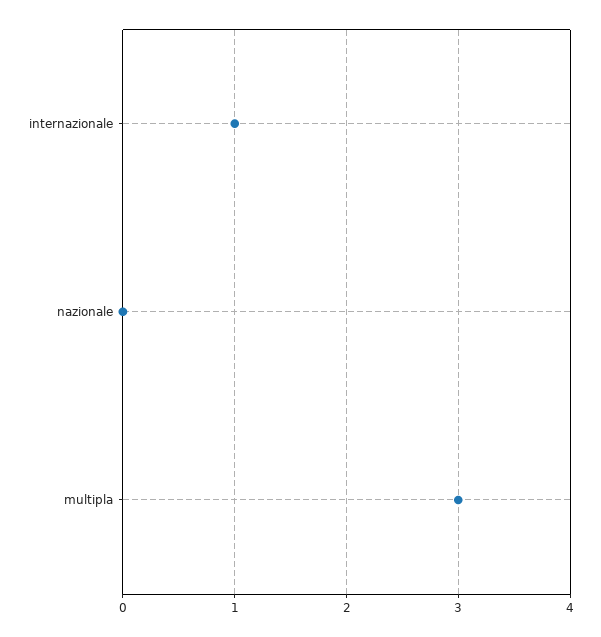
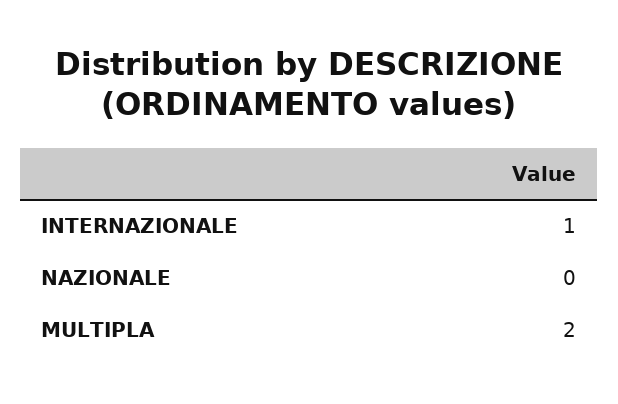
multipla: 3 -> 2

